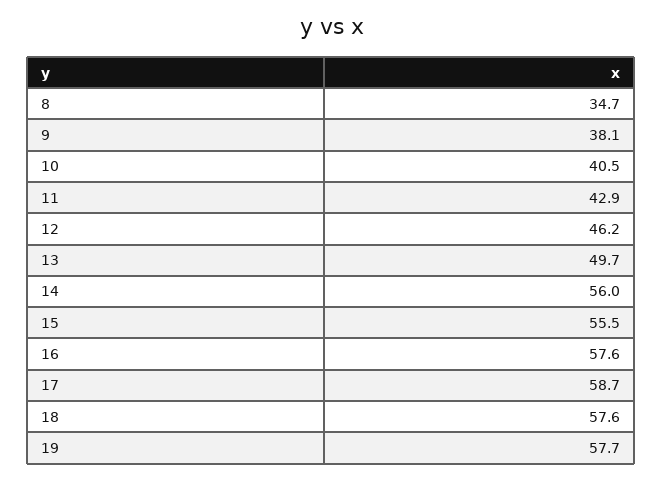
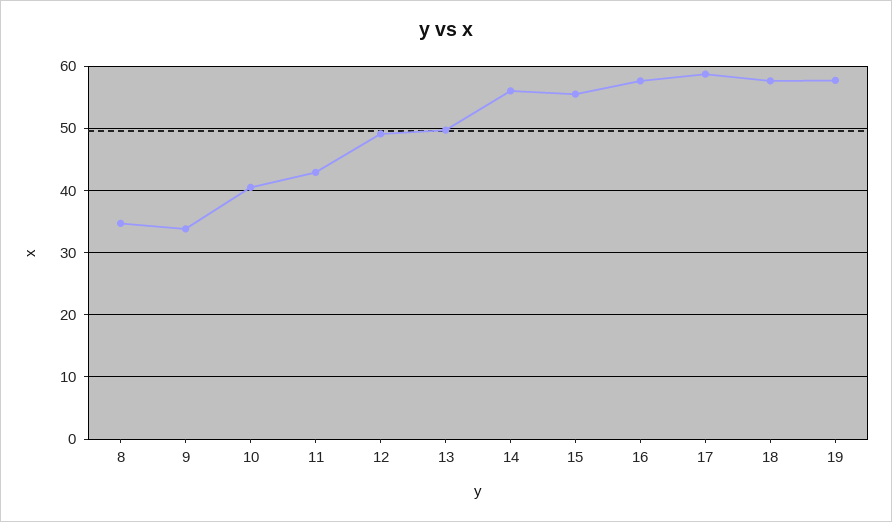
9: 38.1 -> 34
12: 46.2 -> 49

